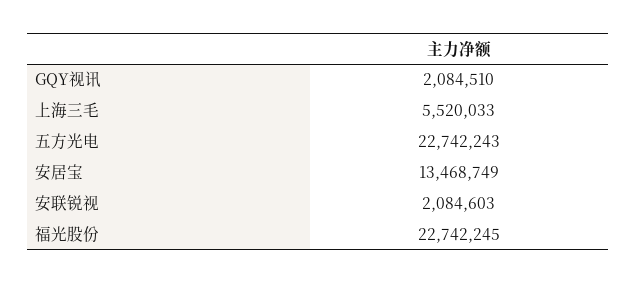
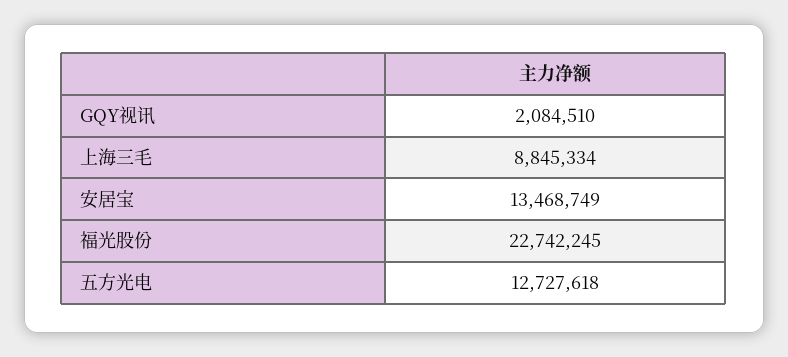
上海三毛: 5520033 -> 8845334
五方光电: 22742243 -> 12727618
安联锐视: 2084603 -> none

